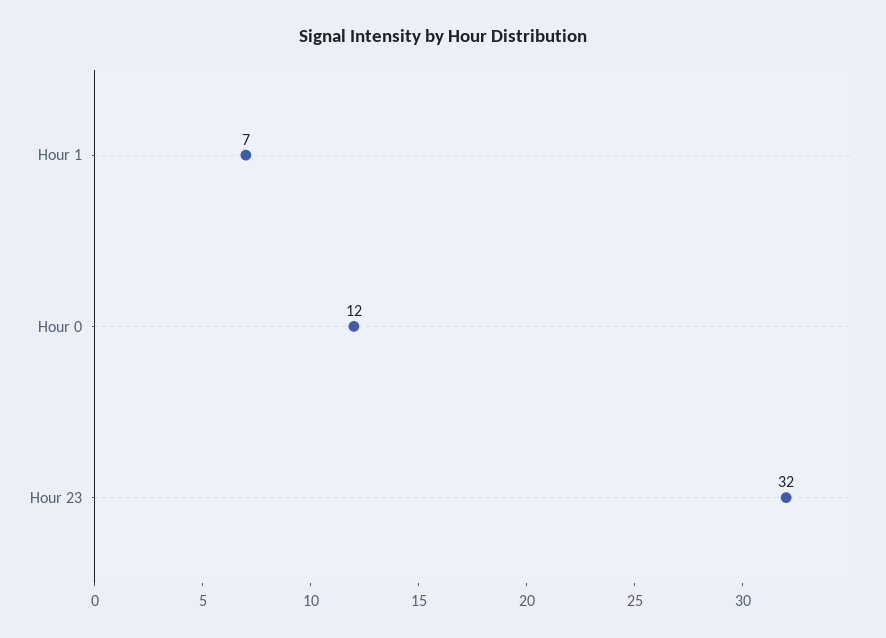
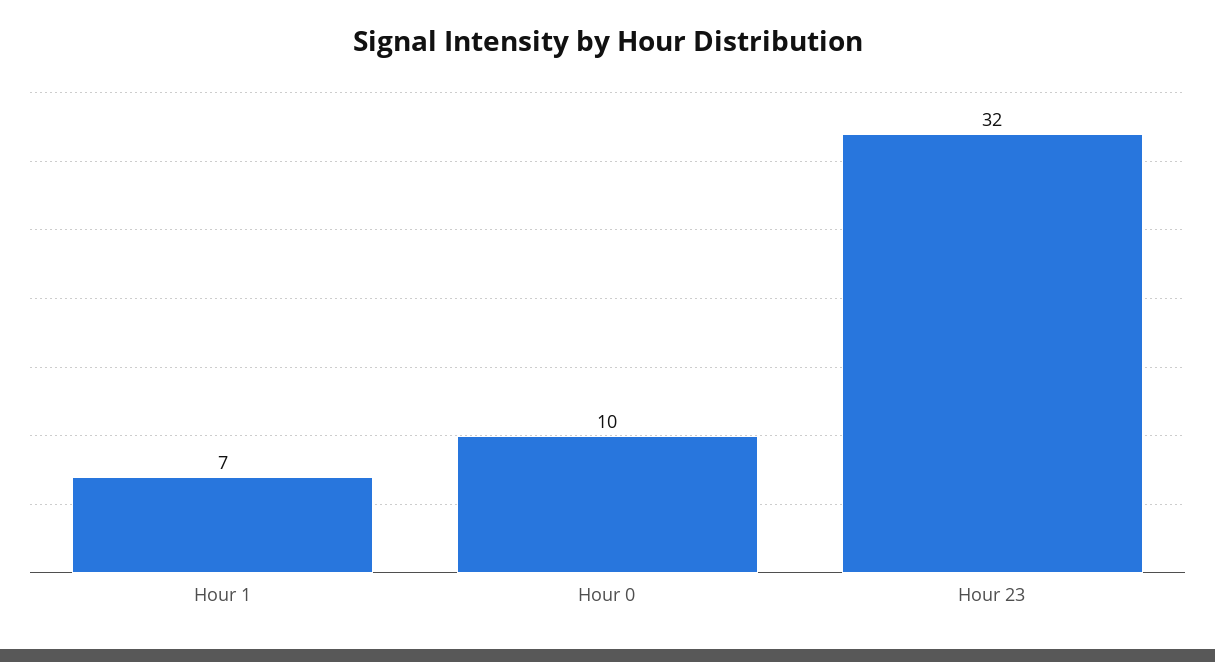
Hour 0: 12 -> 10

